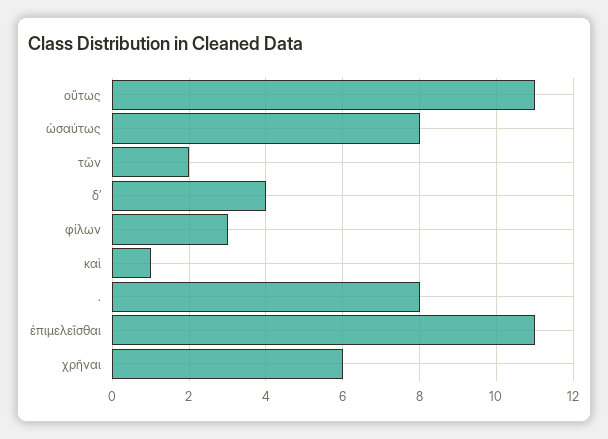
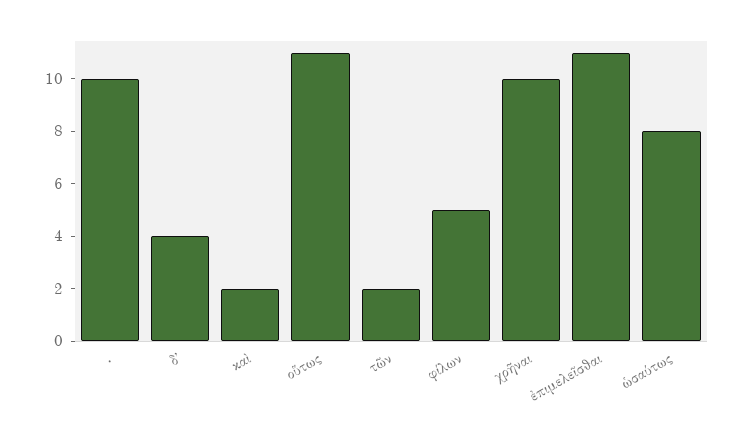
φίλων: 3 -> 5
καὶ: 1 -> 2
.: 8 -> 10
χρῆναι: 6 -> 10

